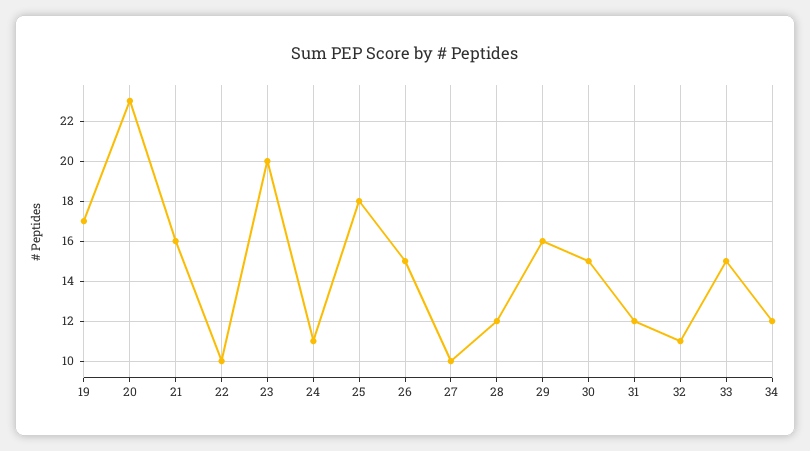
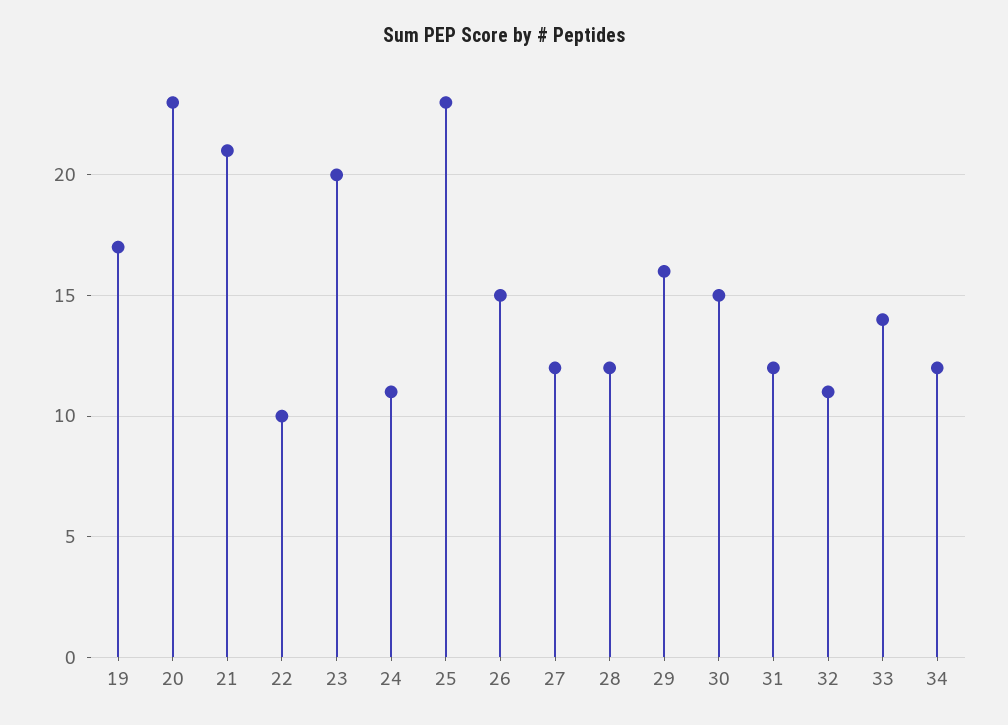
21: 16 -> 21
25: 18 -> 23
27: 10 -> 12
33: 15 -> 14

